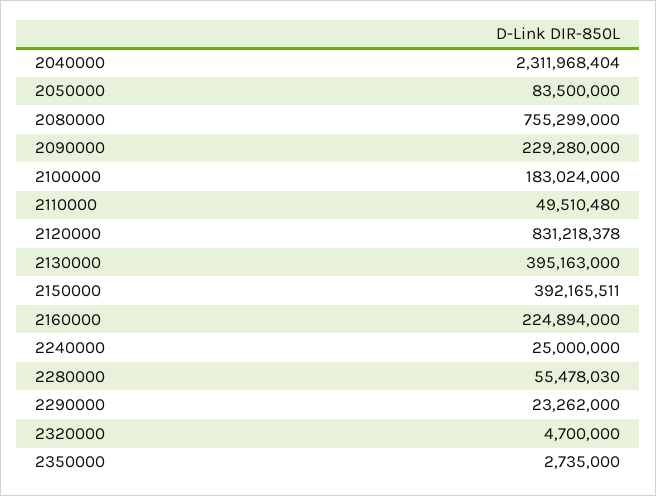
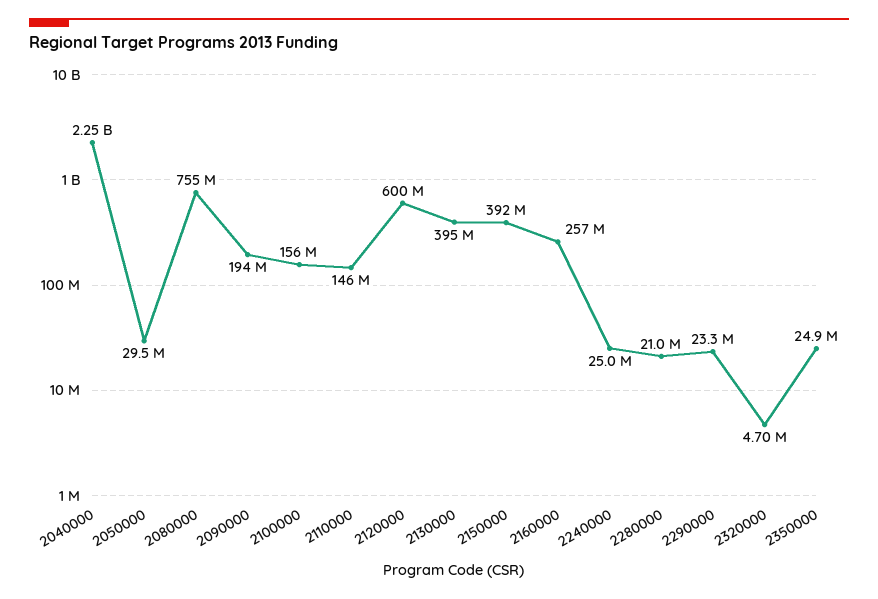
2040000: 2311968404 -> 2250000000
2050000: 83500000 -> 29500000
2090000: 229280000 -> 194000000
2100000: 183024000 -> 156000000
2110000: 49510480 -> 146000000
2120000: 831218378 -> 600000000
2160000: 224894000 -> 257000000
2280000: 55478030 -> 21000000
2350000: 2735000 -> 24900000

